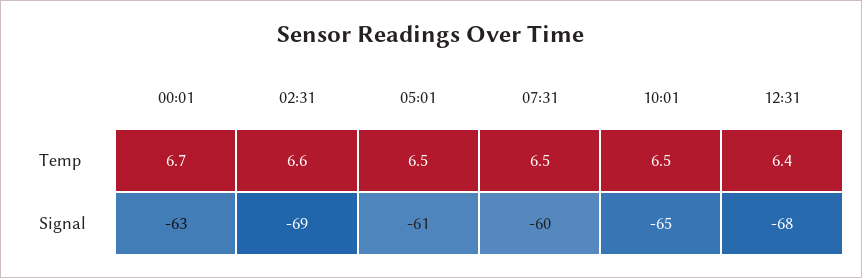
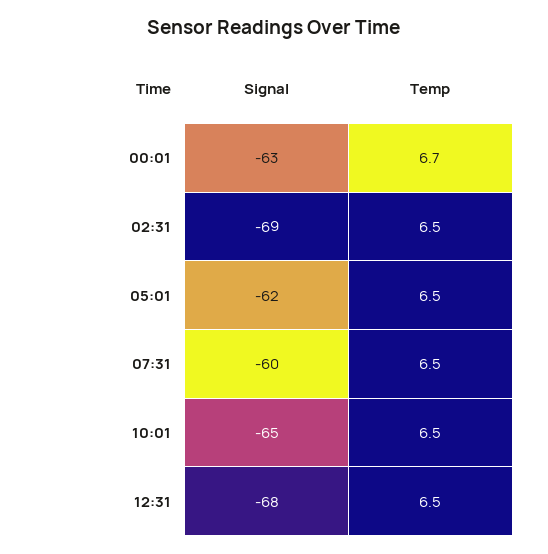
02:31, Temp: 6.6 -> 6.5
12:31, Temp: 6.4 -> 6.5
05:01, Signal: -61 -> -62

